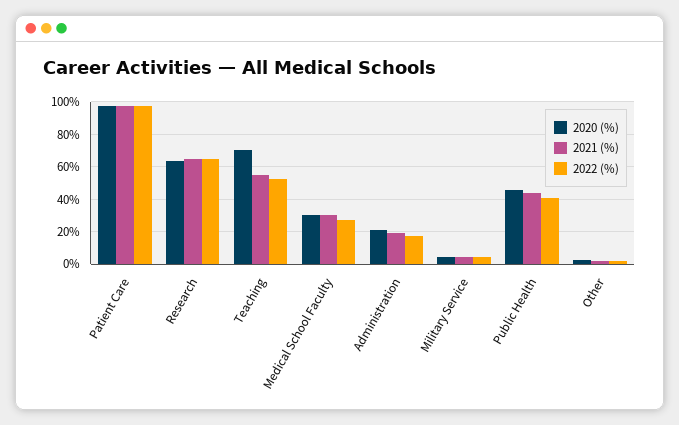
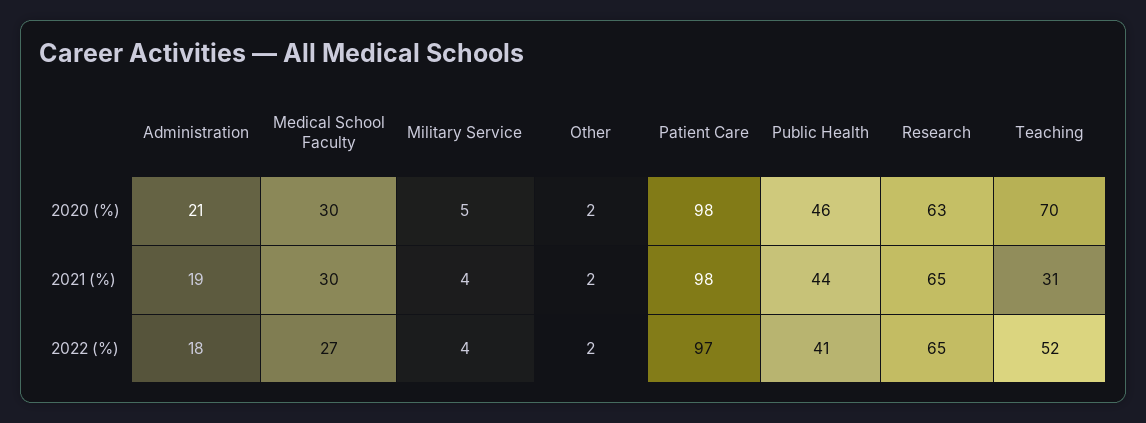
2021 (%), Teaching: 55 -> 31

